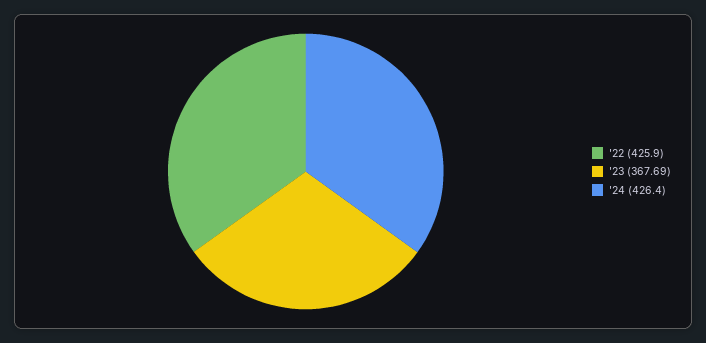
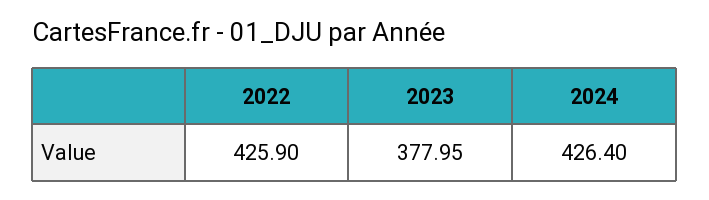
'23: 367.69 -> 377.95

